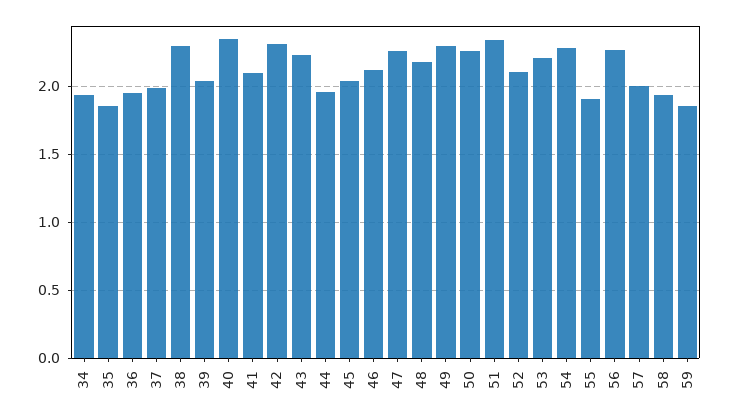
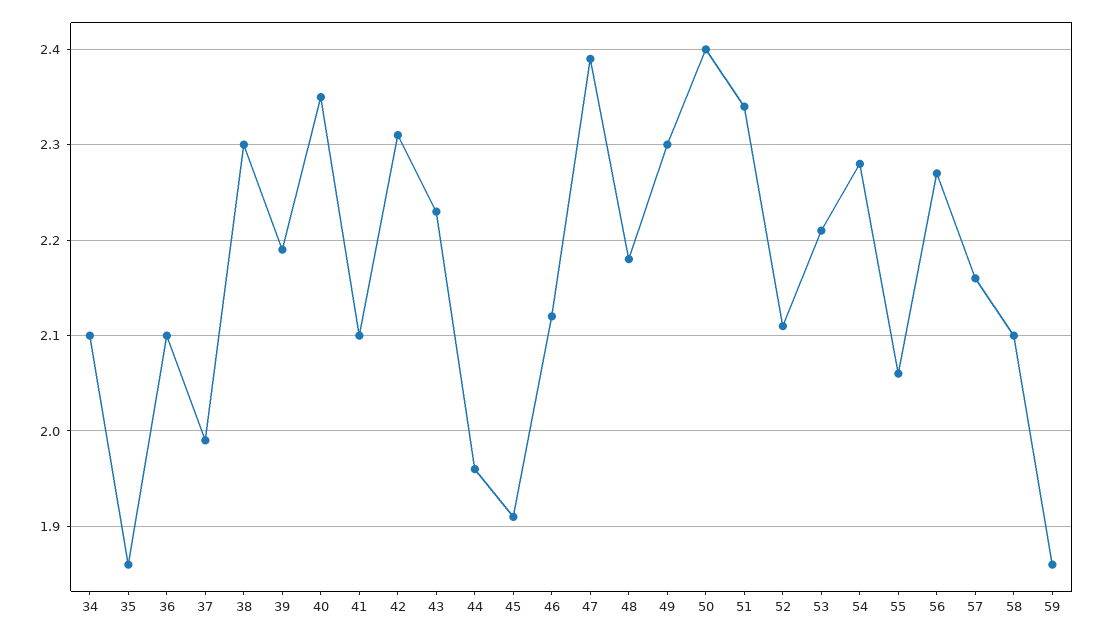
34: 1.95 -> 2.1
36: 1.95 -> 2.1
39: 2.05 -> 2.19
45: 2.05 -> 1.91
47: 2.25 -> 2.39
50: 2.25 -> 2.4
55: 1.9 -> 2.06
57: 2 -> 2.16
58: 1.95 -> 2.1

